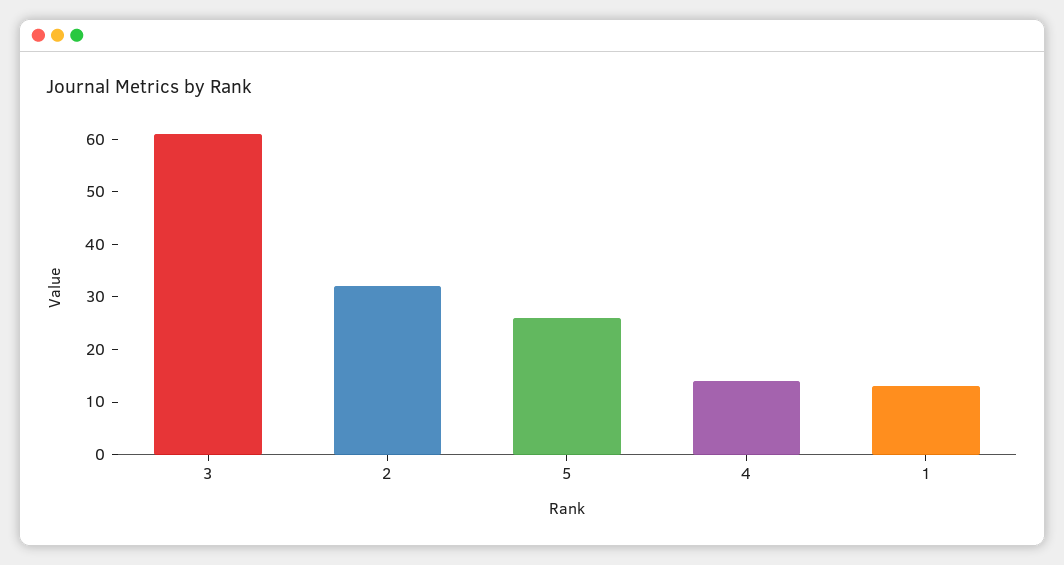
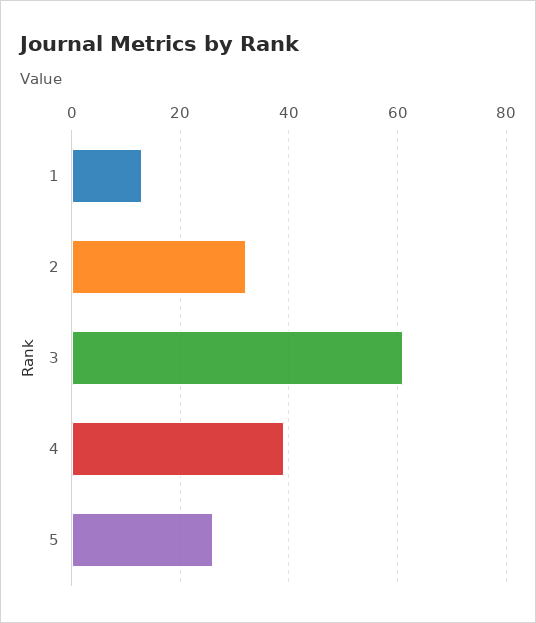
4: 15 -> 40

